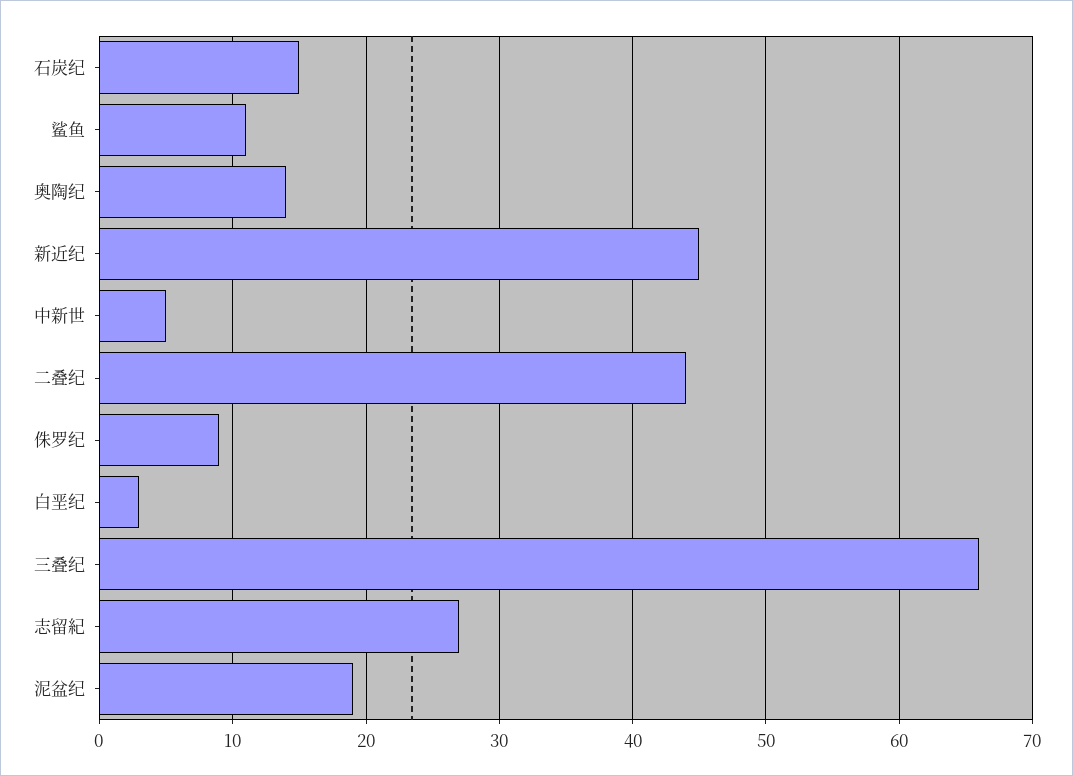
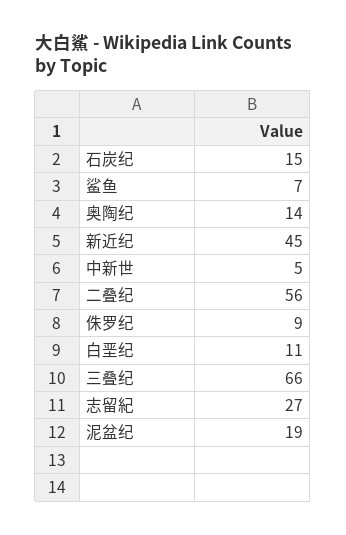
鲨鱼: 11 -> 7
二叠纪: 44 -> 56
白垩纪: 3 -> 11

